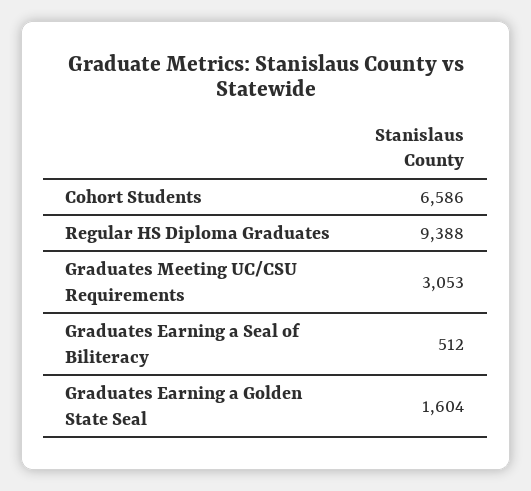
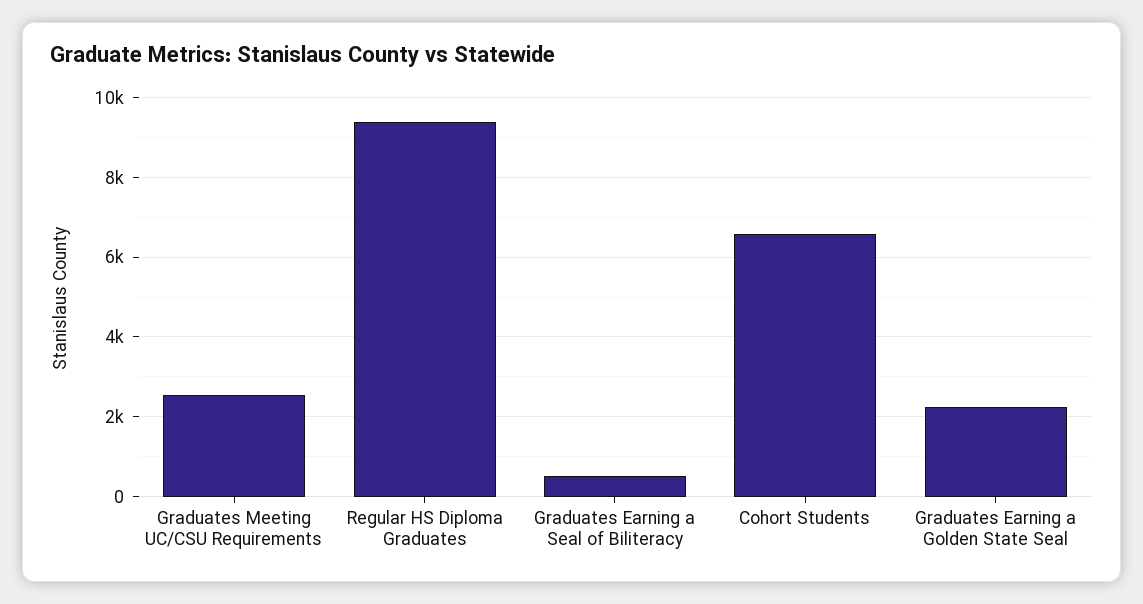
Graduates Meeting UC/CSU Requirements: 3053 -> 2600
Graduates Earning a Golden State Seal: 1604 -> 2200

